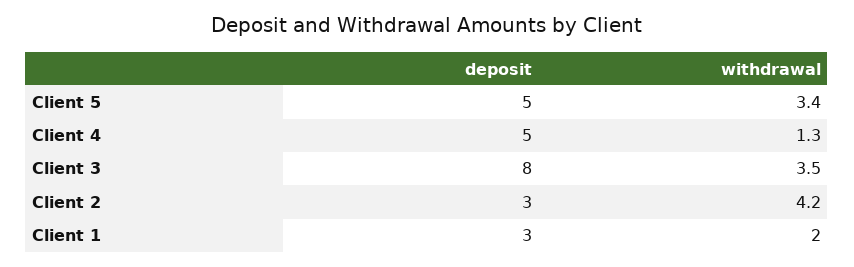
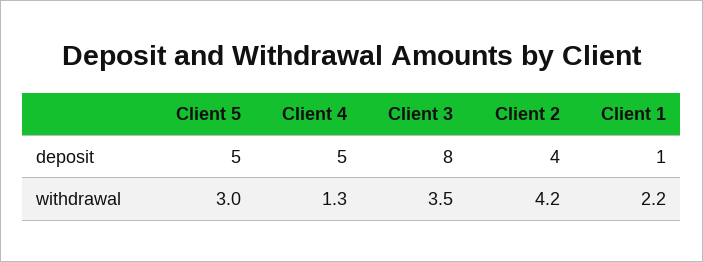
withdrawal, Client 5: 3.4 -> 3
deposit, Client 2: 3 -> 4
deposit, Client 1: 3 -> 1
withdrawal, Client 1: 2 -> 2.2

